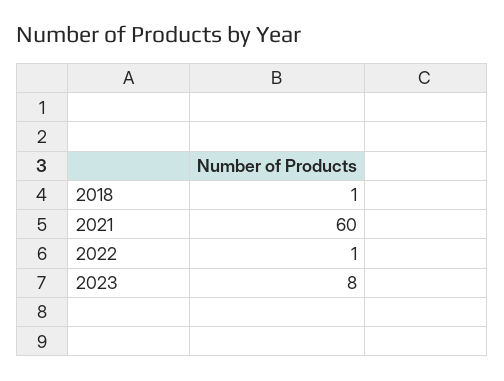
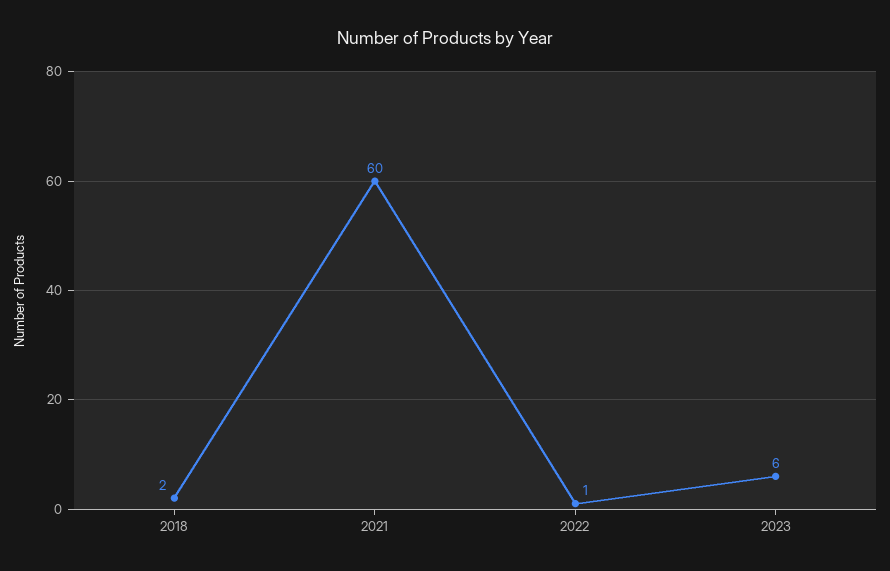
2018: 1 -> 2
2023: 8 -> 6

